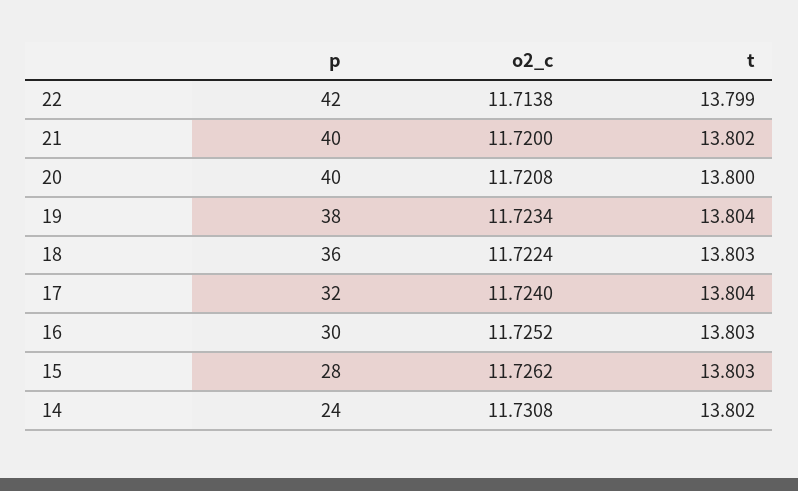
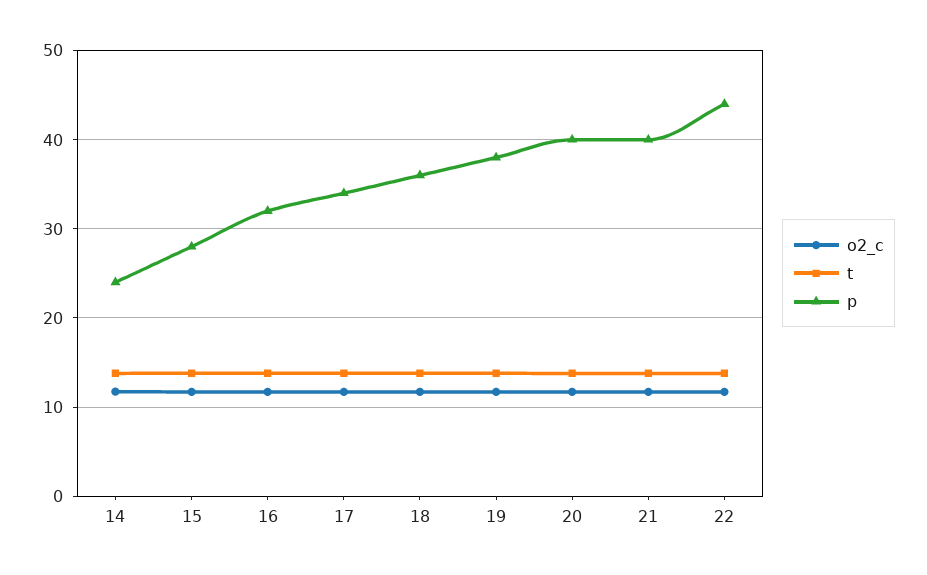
p, 22: 42 -> 44
p, 17: 32 -> 34
p, 16: 30 -> 32

